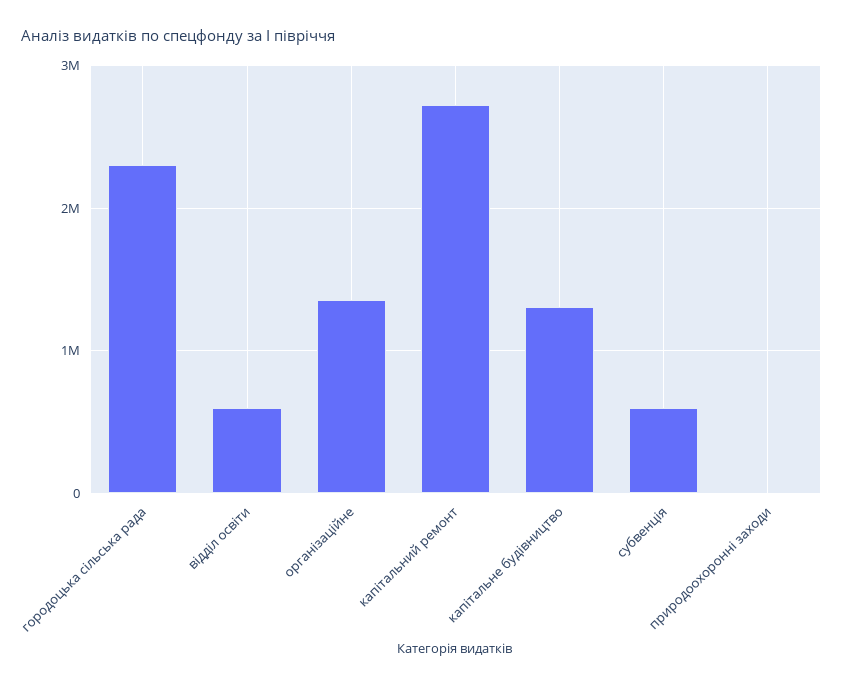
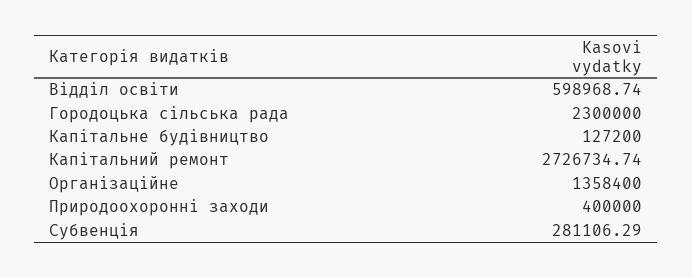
капітальне будівництво: 1300000 -> 127200
субвенція: 600000 -> 281106.29
природоохоронні заходи: 0 -> 400000

